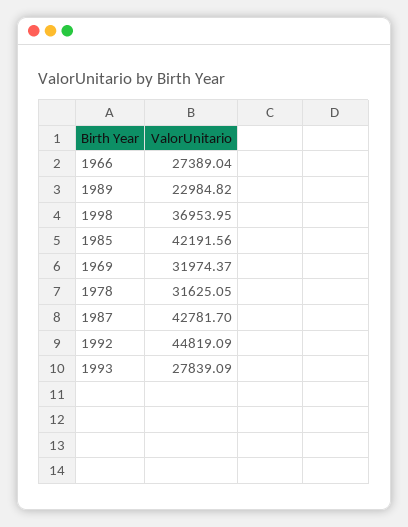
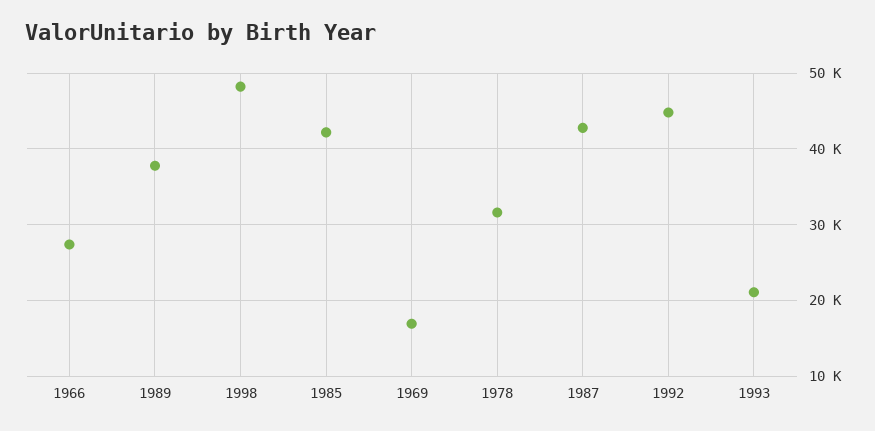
1989: 22984.82 -> 38000
1998: 36953.95 -> 48000
1969: 31974.37 -> 17000
1993: 27839.09 -> 21000

